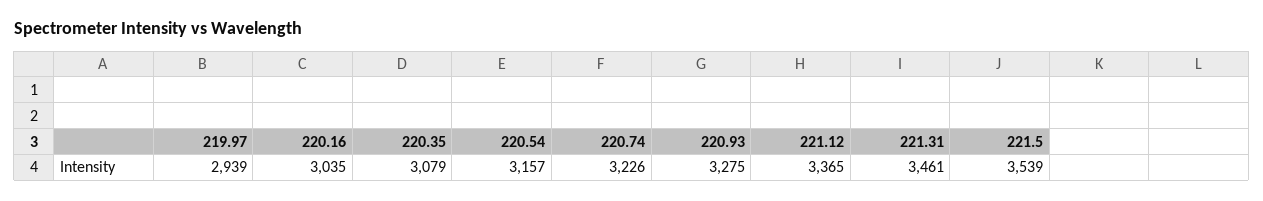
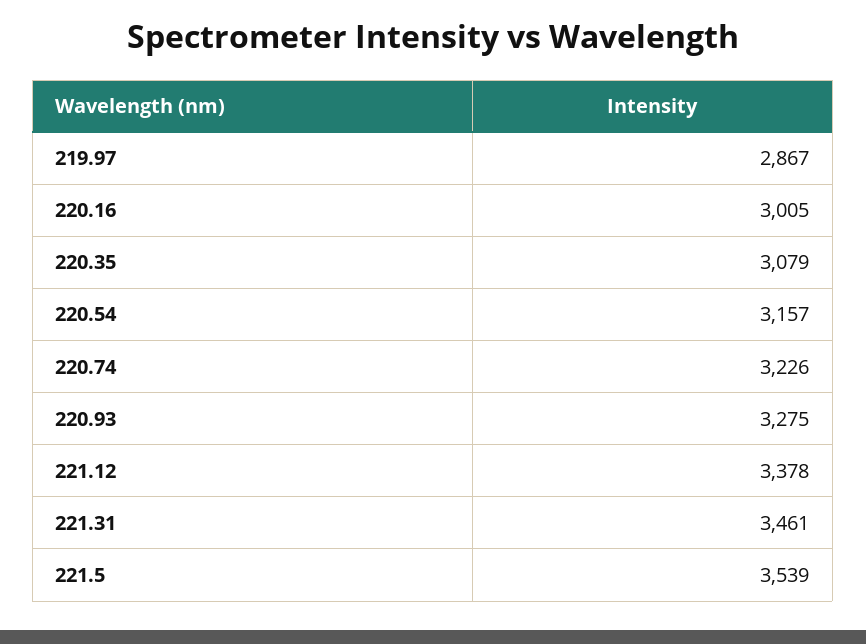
219.97: 2939 -> 2867
220.16: 3035 -> 3005
221.12: 3365 -> 3378

